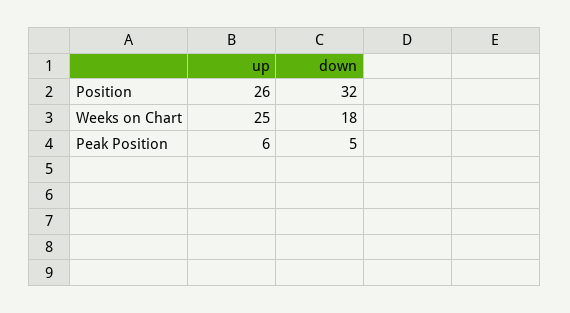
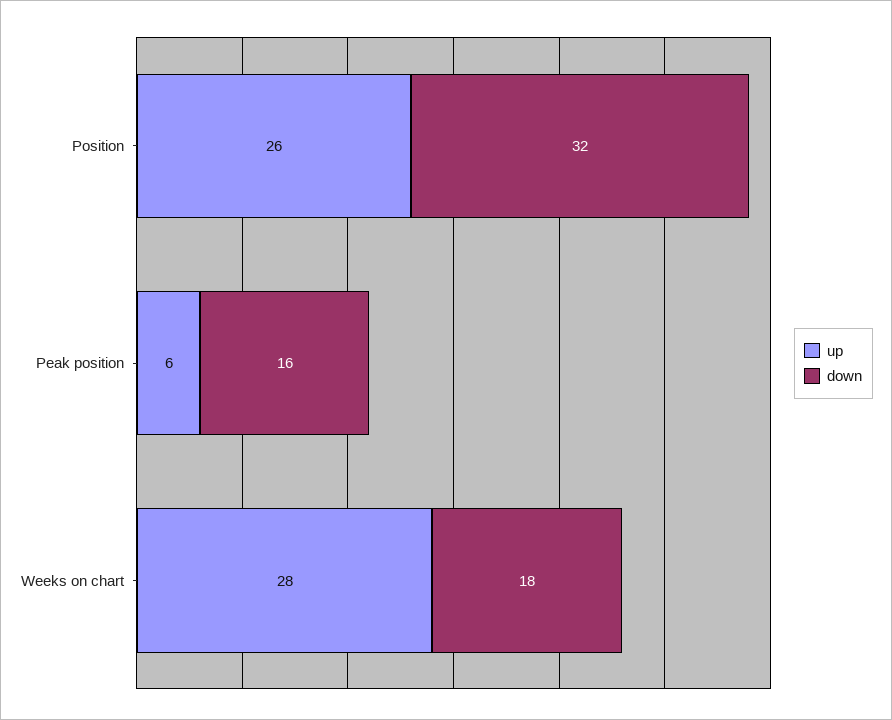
up, Weeks on Chart: 25 -> 28
down, Peak Position: 5 -> 16

